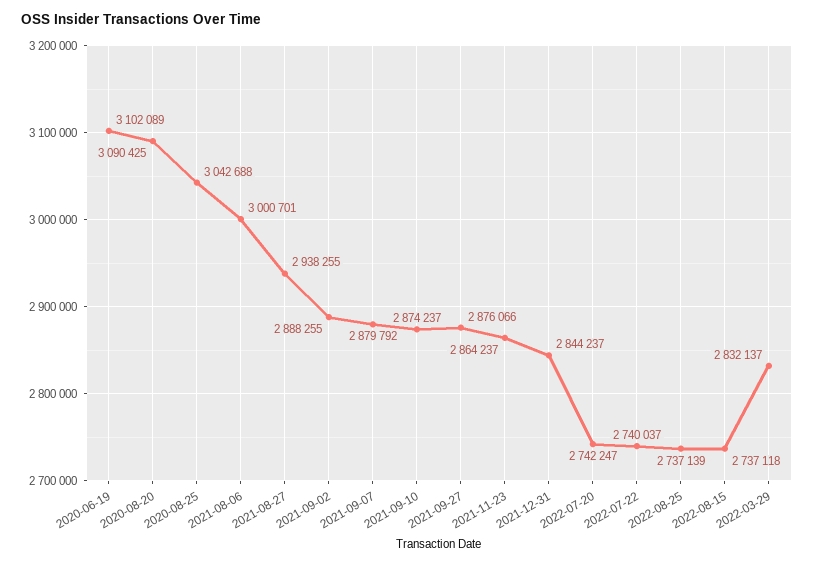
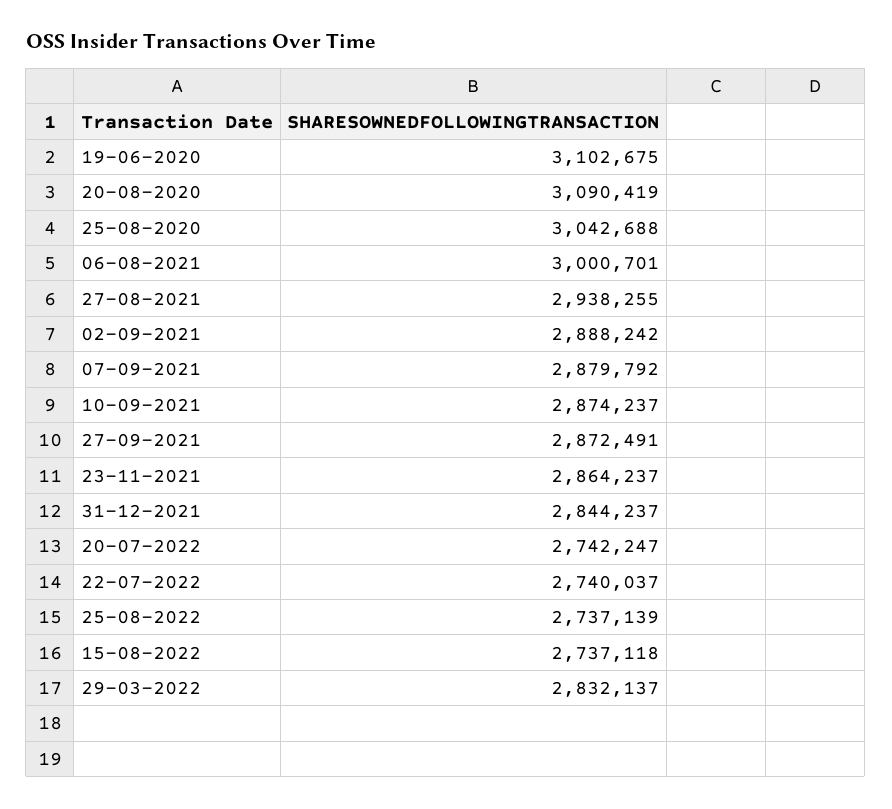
2020-06-19: 3102089 -> 3102675
2020-08-20: 3090425 -> 3090419
2021-09-02: 2888255 -> 2888242
2021-09-27: 2876066 -> 2872491

